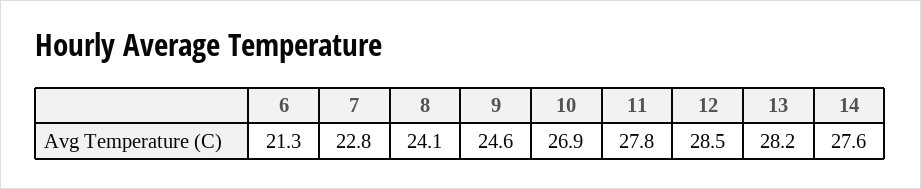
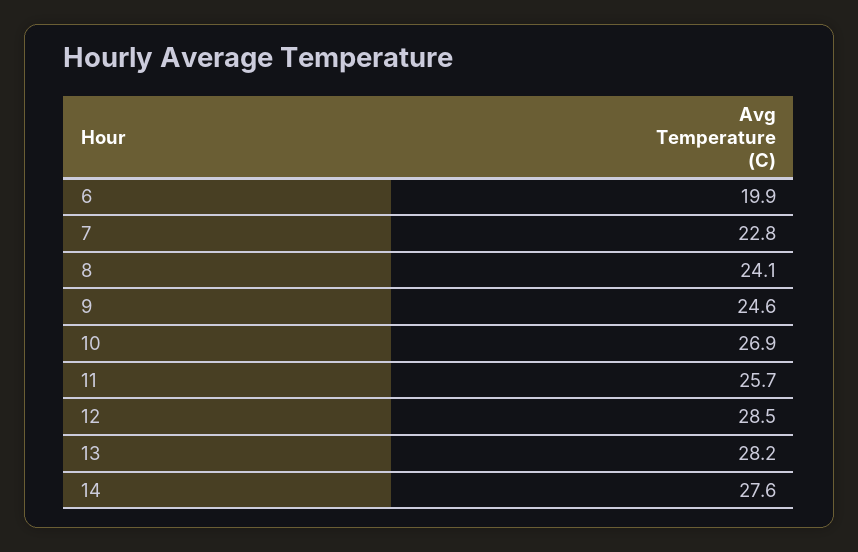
6: 21.3 -> 19.9
11: 27.8 -> 25.7

